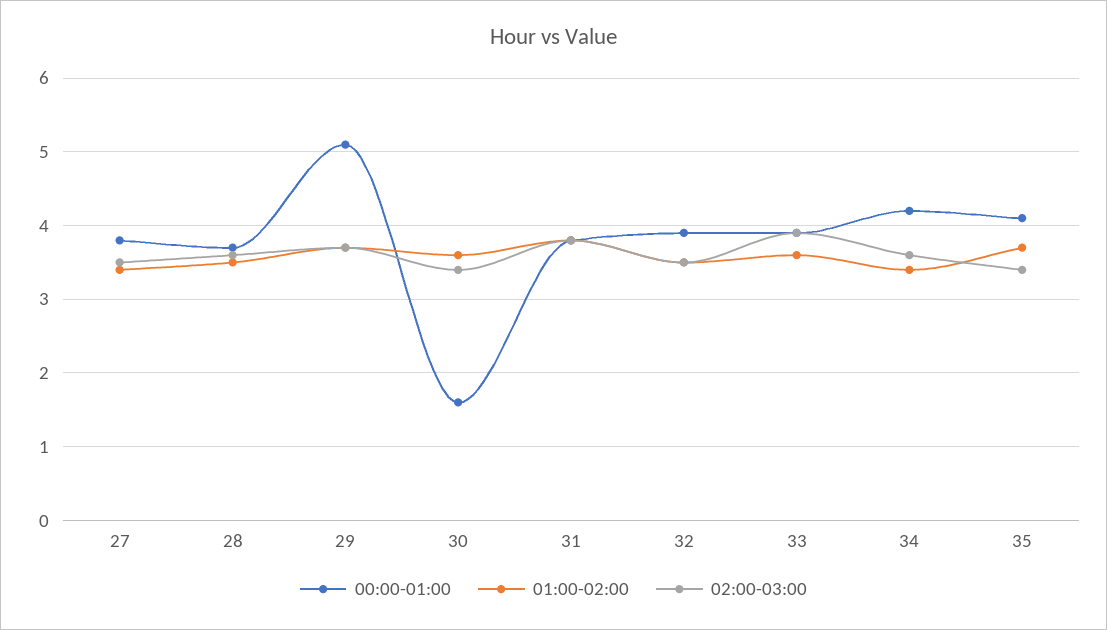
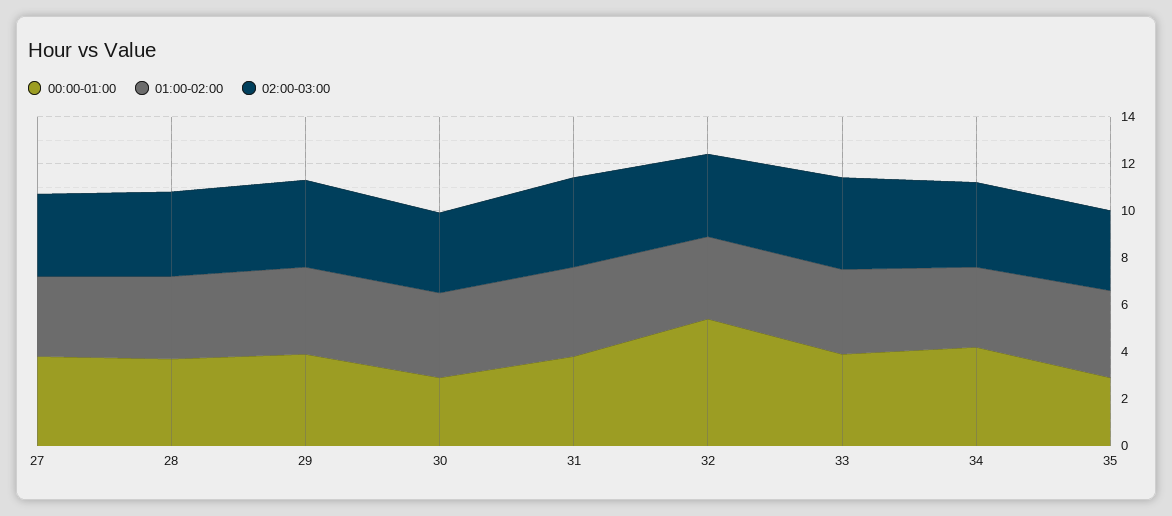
00:00-01:00, 29: 5.1 -> 4
00:00-01:00, 30: 1.6 -> 3
00:00-01:00, 32: 3.9 -> 5.5
00:00-01:00, 35: 4.1 -> 3

